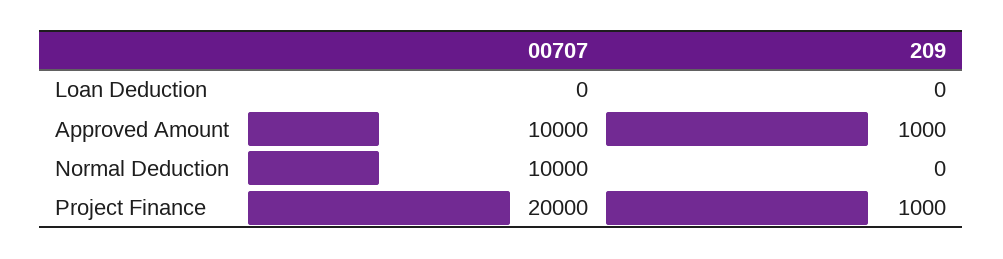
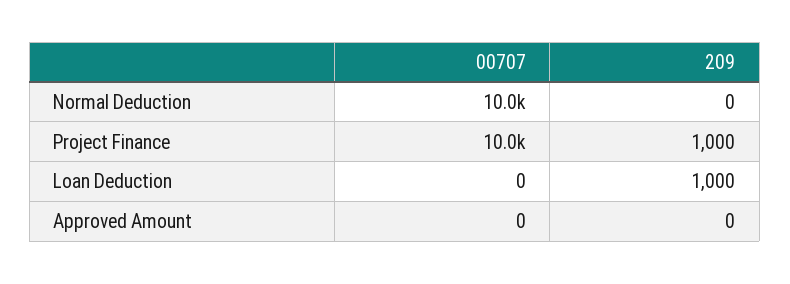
209, Loan Deduction: 0 -> 1000
00707, Approved Amount: 10000 -> 0
209, Approved Amount: 1000 -> 0
00707, Project Finance: 20000 -> 10000

